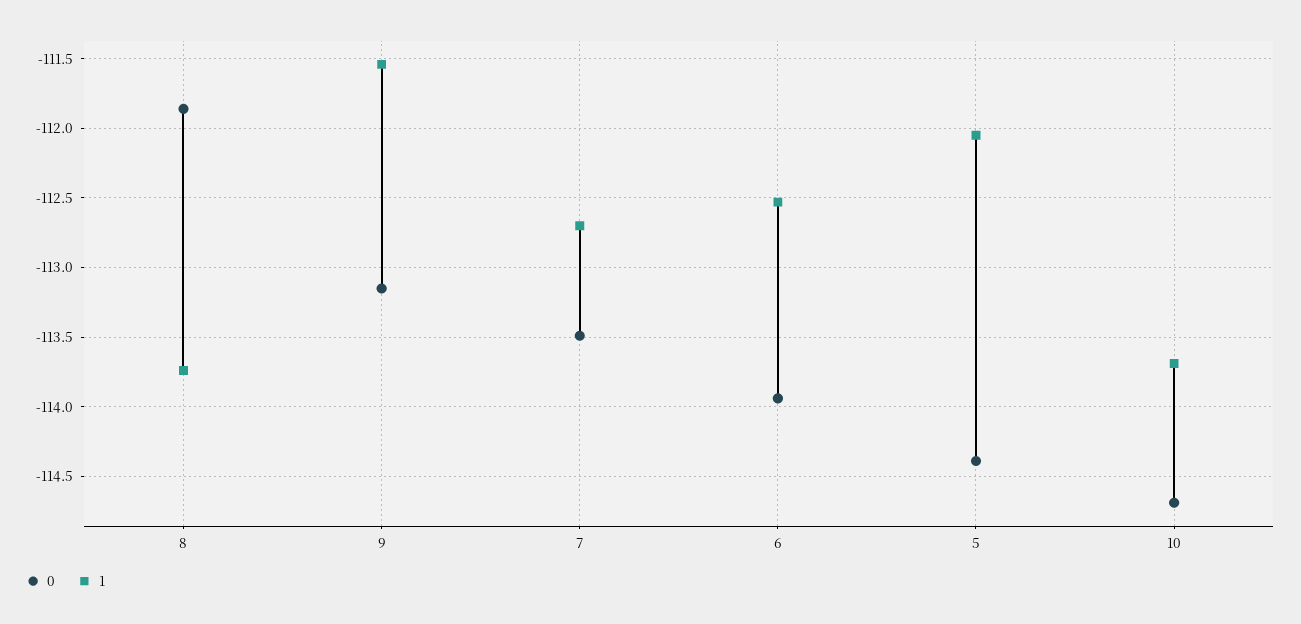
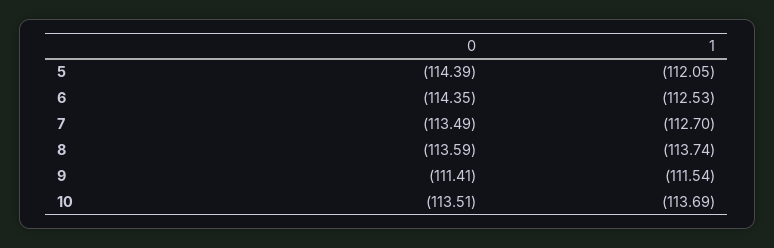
0, 8: -111.85 -> -113.59
0, 9: -113.15 -> -111.41
0, 6: -113.95 -> -114.35
0, 10: -114.7 -> -113.51

